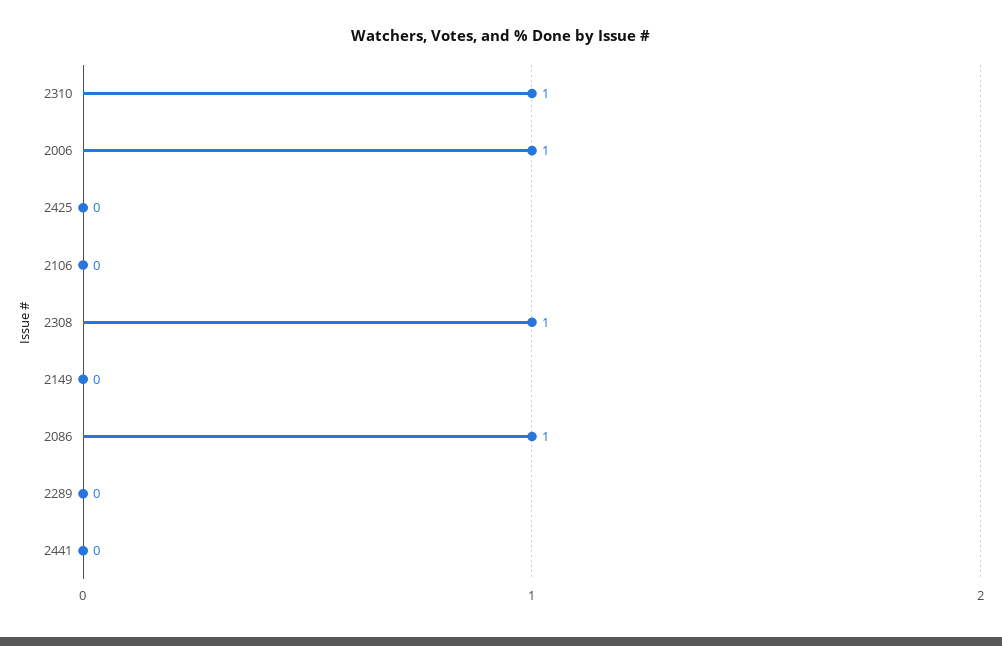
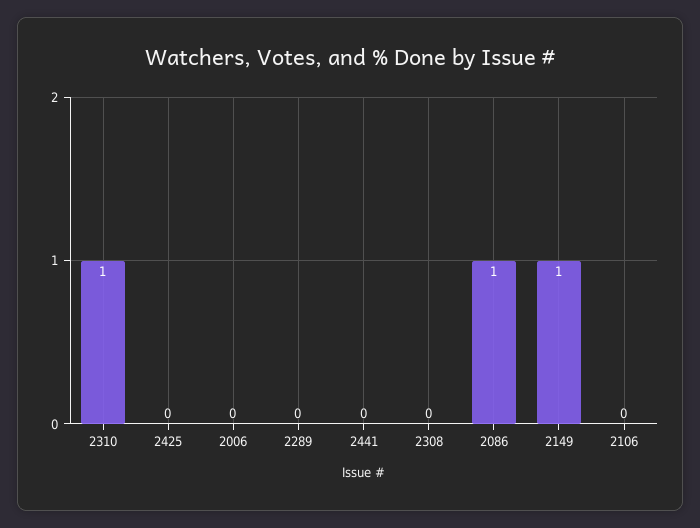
2006: 1 -> 0
2308: 1 -> 0
2149: 0 -> 1

